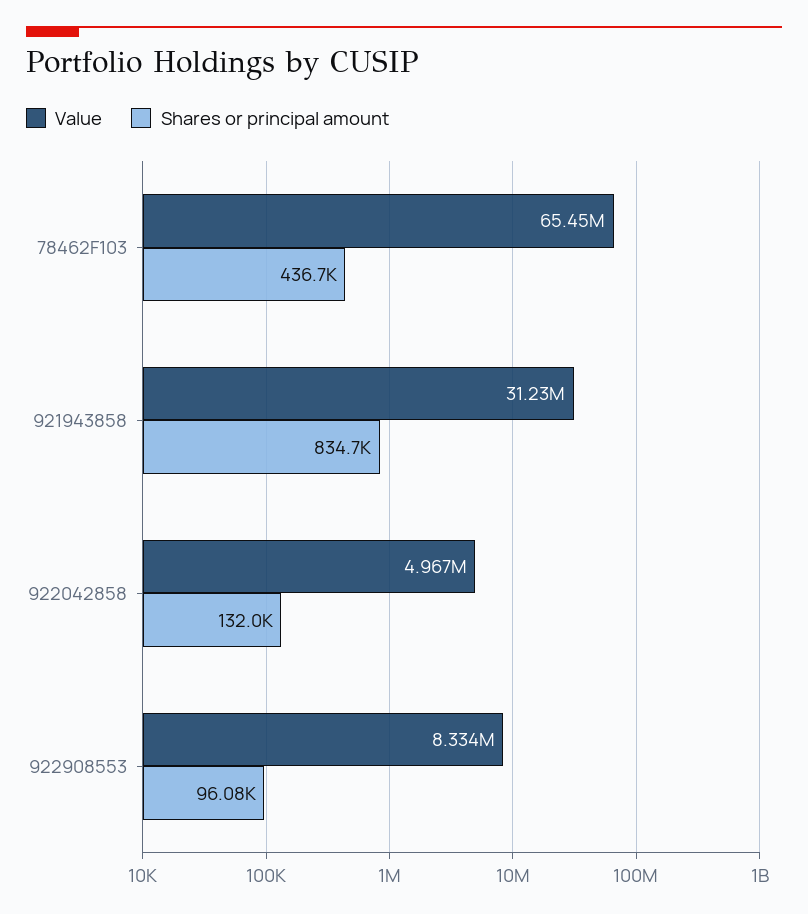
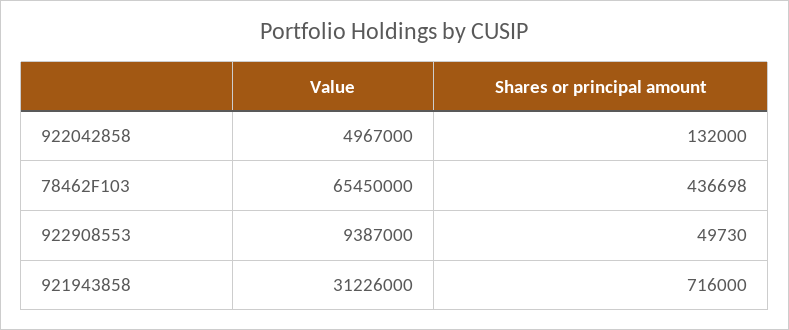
Shares or principal amount, 921943858: 834700 -> 716000
Value, 922908553: 8334000 -> 9387000
Shares or principal amount, 922908553: 96080 -> 49730

